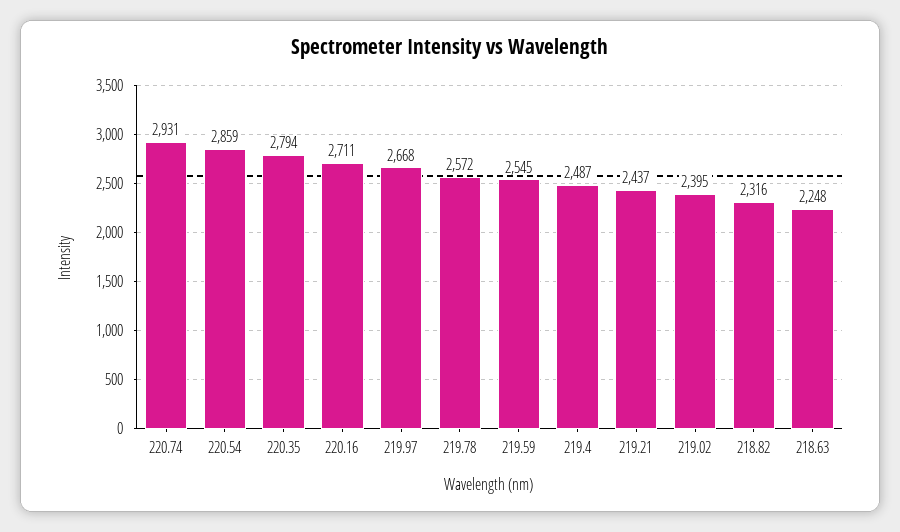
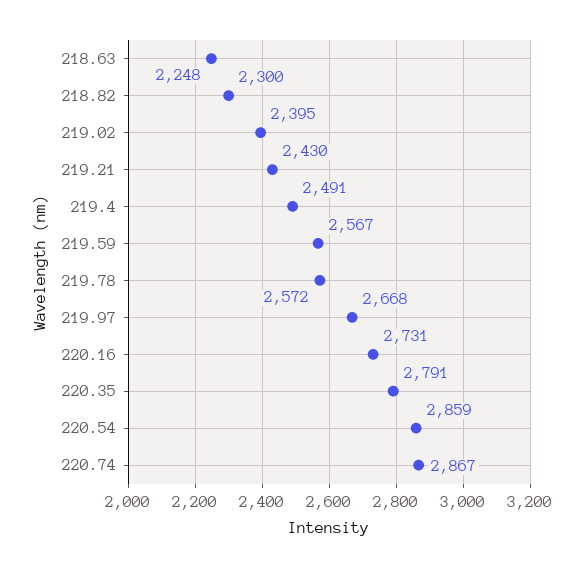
220.74: 2931 -> 2867
220.35: 2794 -> 2791
220.16: 2711 -> 2731
219.59: 2545 -> 2567
219.4: 2487 -> 2491
219.21: 2437 -> 2430
218.82: 2316 -> 2300

